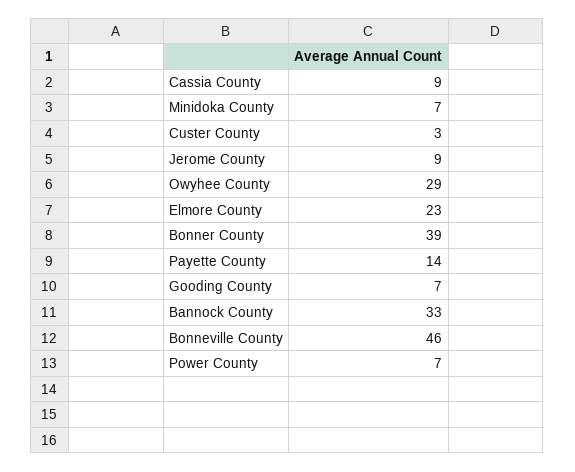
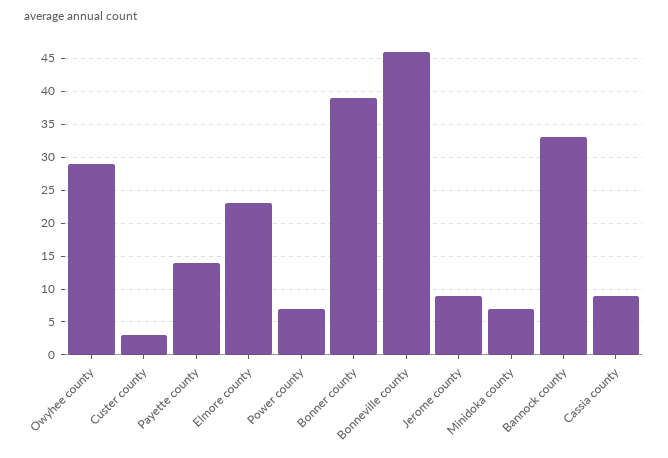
Gooding County: 7 -> none

